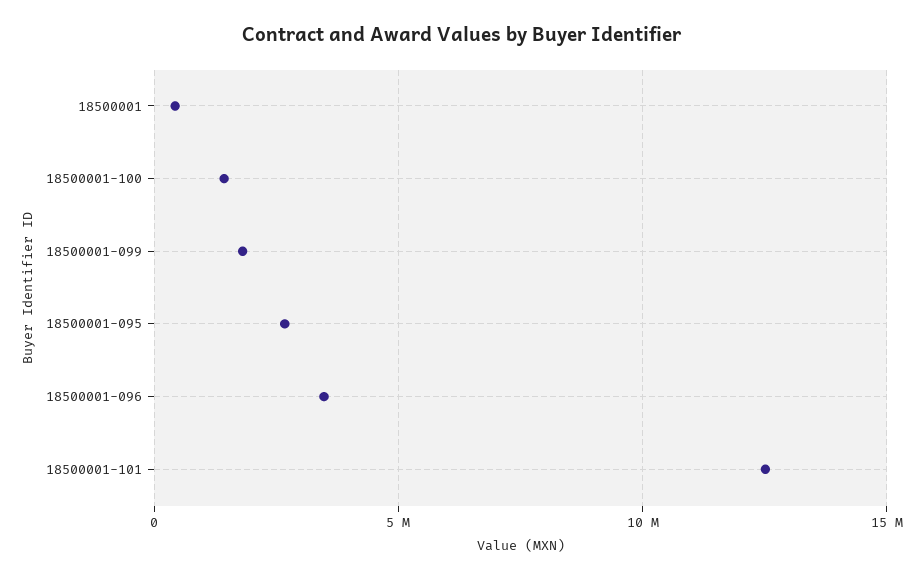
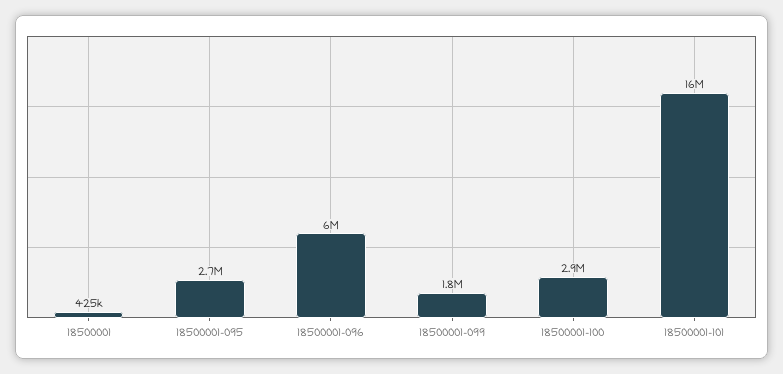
18500001-100: 1500000 -> 2900000
18500001-096: 3500000 -> 6000000
18500001-101: 12500000 -> 16000000

